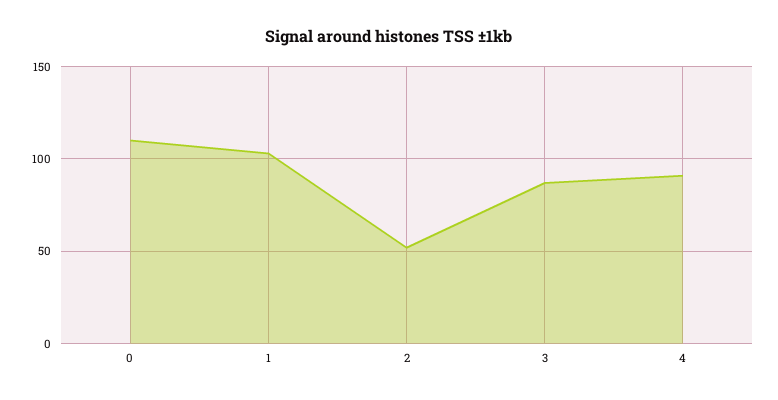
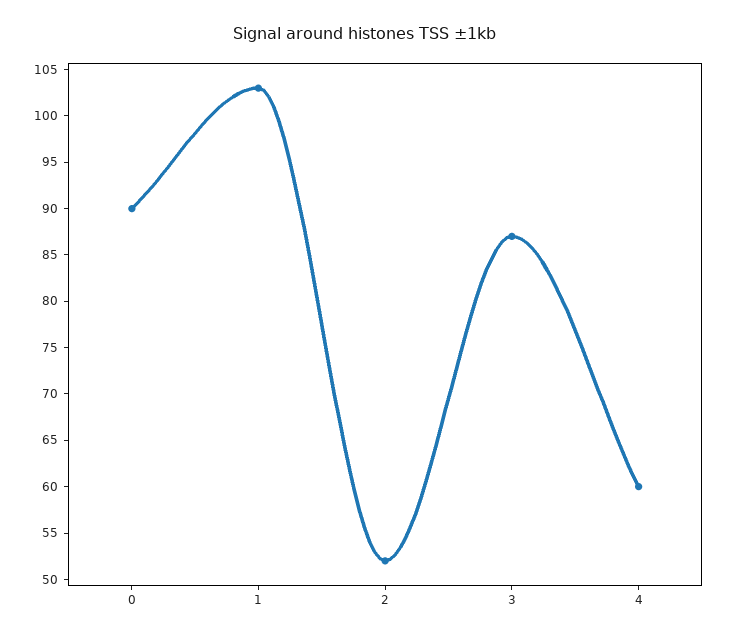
0: 110 -> 90
4: 90 -> 60

